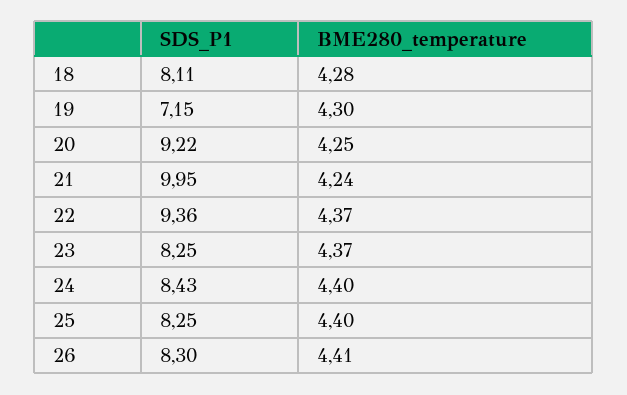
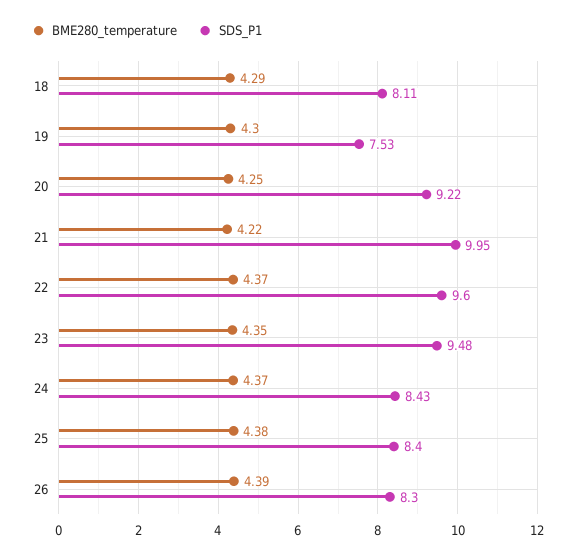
BME280_temperature, 18: 4.28 -> 4.29
SDS_P1, 19: 7.15 -> 7.53
BME280_temperature, 21: 4.24 -> 4.22
SDS_P1, 22: 9.36 -> 9.6
SDS_P1, 23: 8.25 -> 9.48
BME280_temperature, 23: 4.37 -> 4.35
BME280_temperature, 24: 4.4 -> 4.37
SDS_P1, 25: 8.25 -> 8.4
BME280_temperature, 25: 4.4 -> 4.38
BME280_temperature, 26: 4.41 -> 4.39

